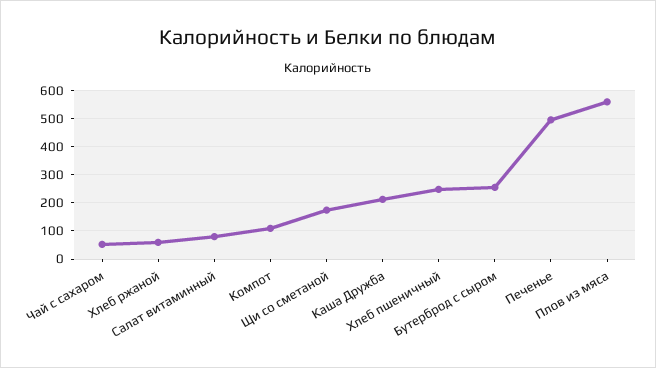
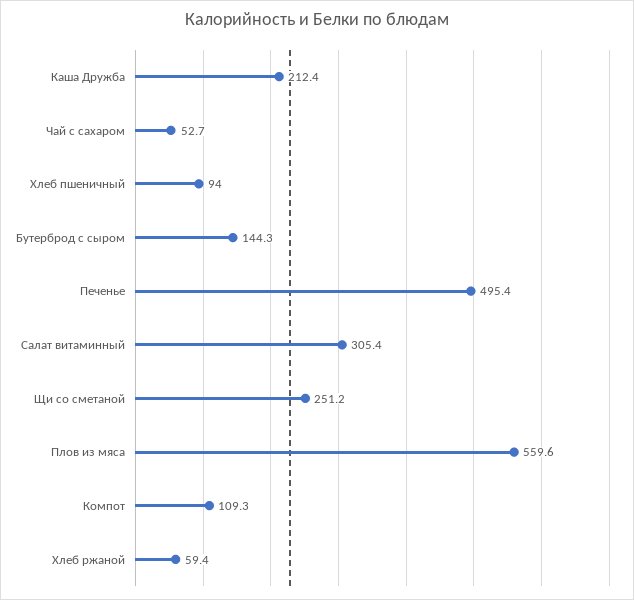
Салат витаминный: 75 -> 305.4
Щи со сметаной: 175 -> 251.2
Хлеб пшеничный: 250 -> 94
Бутерброд с сыром: 250 -> 144.3

